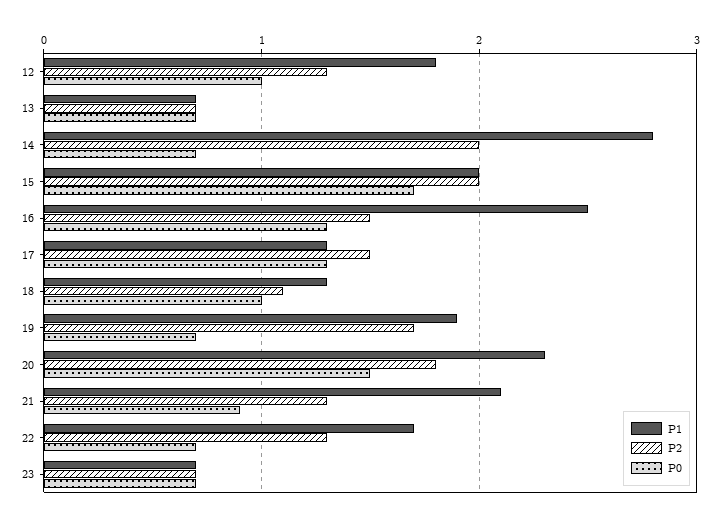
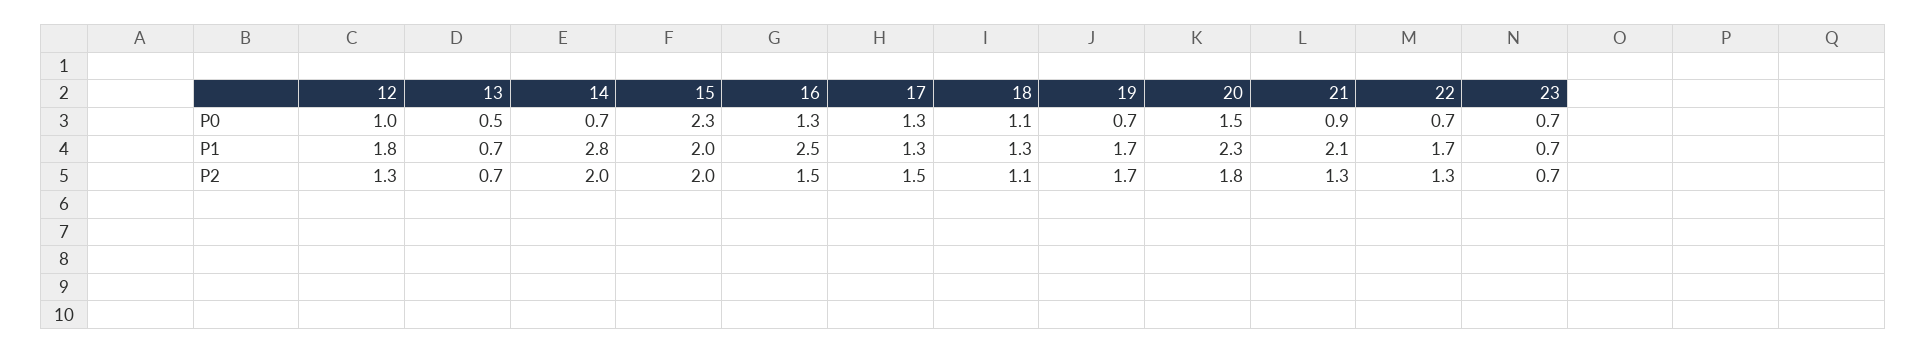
P0, 13: 0.7 -> 0.5
P0, 15: 1.7 -> 2.3
P0, 18: 1 -> 1.1
P1, 19: 1.9 -> 1.7

